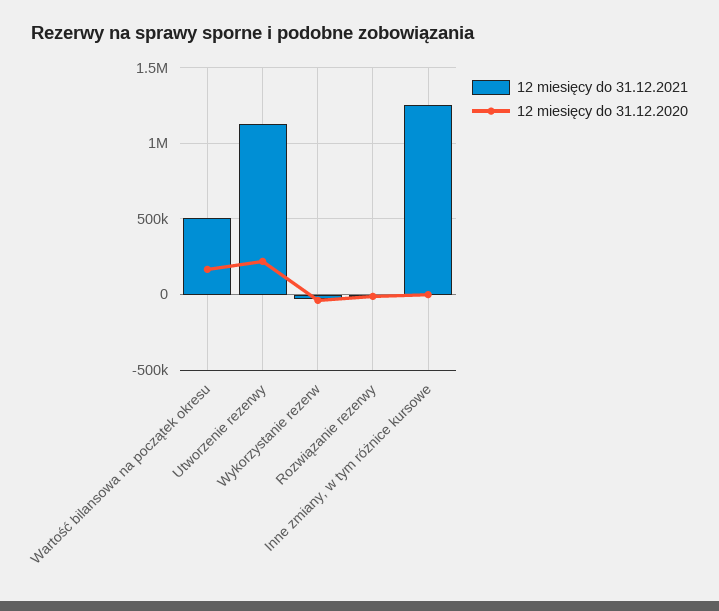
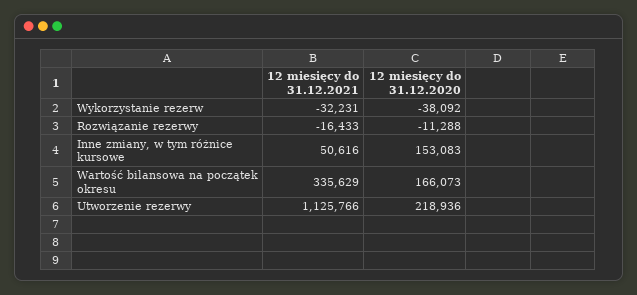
12 miesięcy do 31.12.2021, Wartość bilansowa na początek okresu: 500000 -> 335629
12 miesięcy do 31.12.2021, Inne zmiany, w tym różnice kursowe: 1250000 -> 50616
12 miesięcy do 31.12.2020, Inne zmiany, w tym różnice kursowe: 0 -> 153083

